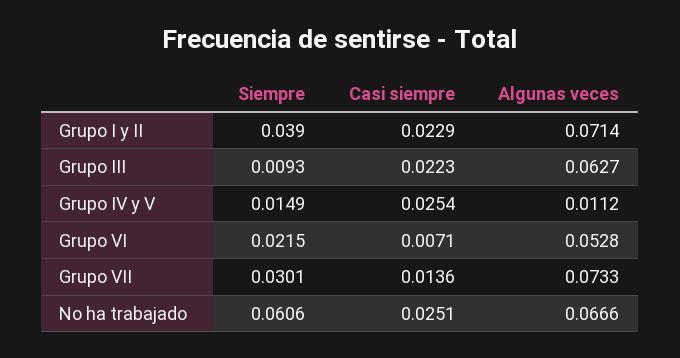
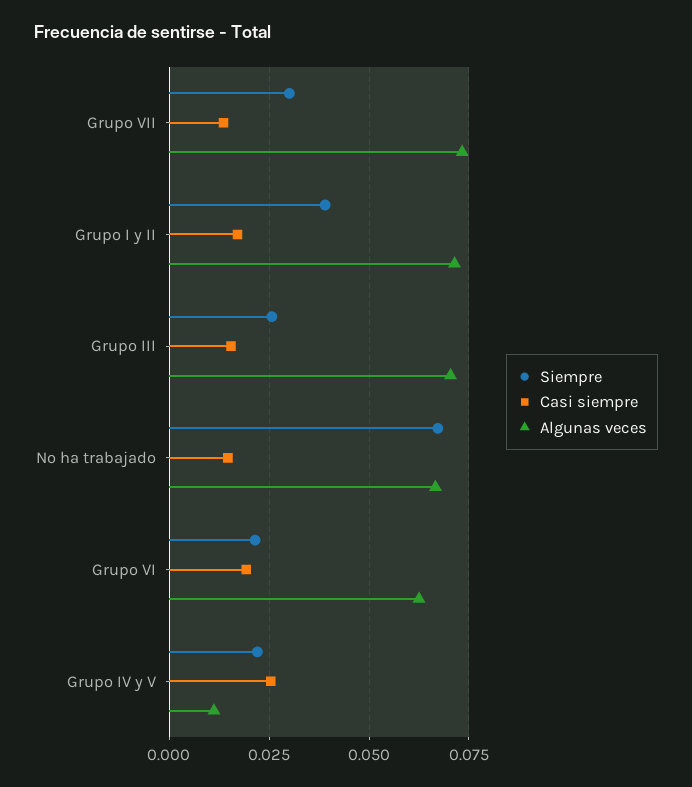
Casi siempre, Grupo I y II: 0.0229 -> 0.0175
Siempre, Grupo III: 0.0093 -> 0.025
Casi siempre, Grupo III: 0.0223 -> 0.015
Algunas veces, Grupo III: 0.0627 -> 0.07
Siempre, Grupo IV y V: 0.0149 -> 0.0225
Casi siempre, Grupo VI: 0.0071 -> 0.02
Algunas veces, Grupo VI: 0.0528 -> 0.0625
Siempre, No ha trabajado: 0.0606 -> 0.0675
Casi siempre, No ha trabajado: 0.0251 -> 0.015

